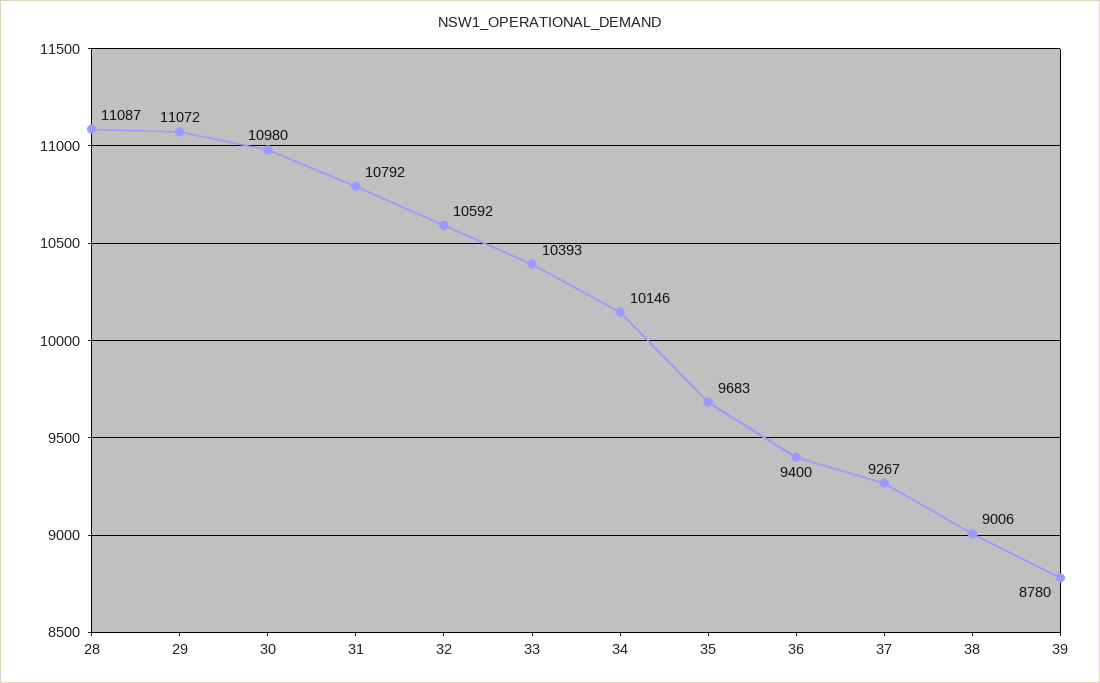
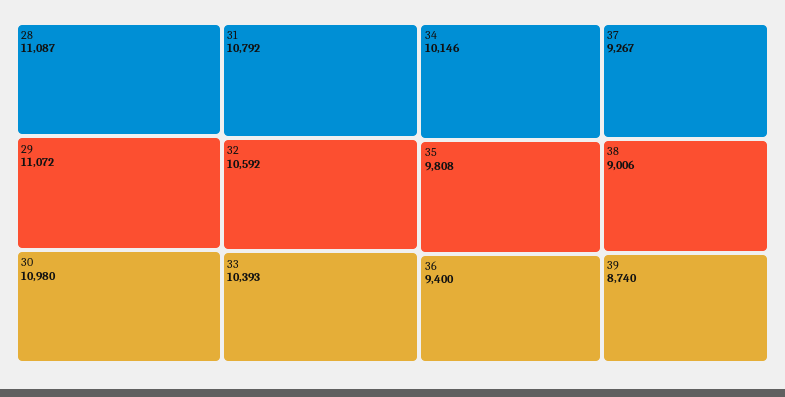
35: 9683 -> 9808
39: 8780 -> 8740

